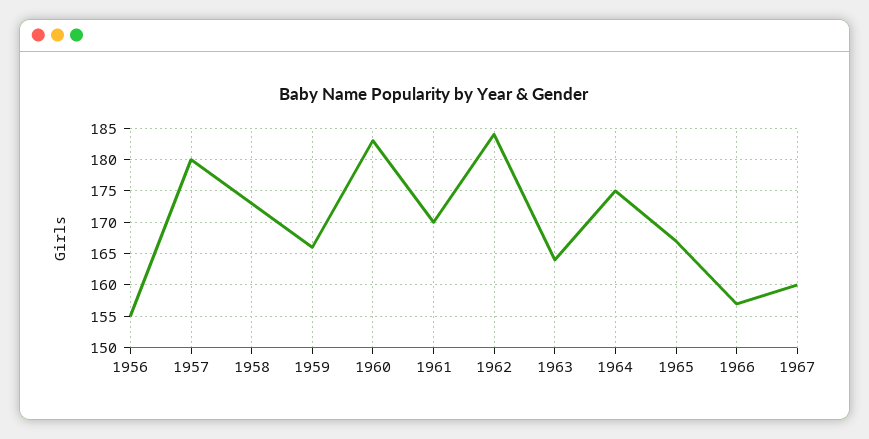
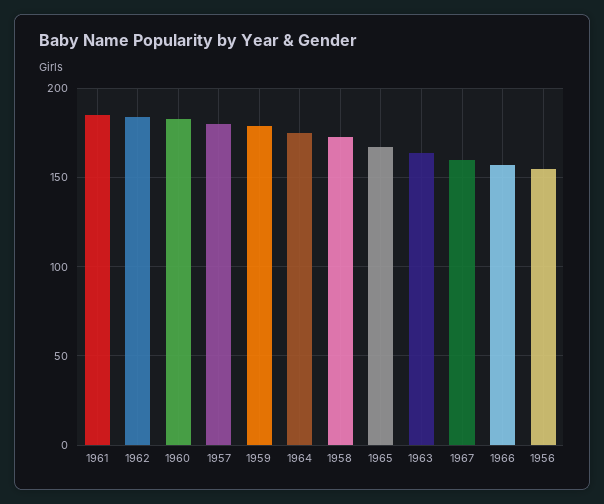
1959: 166 -> 180
1961: 170 -> 185

